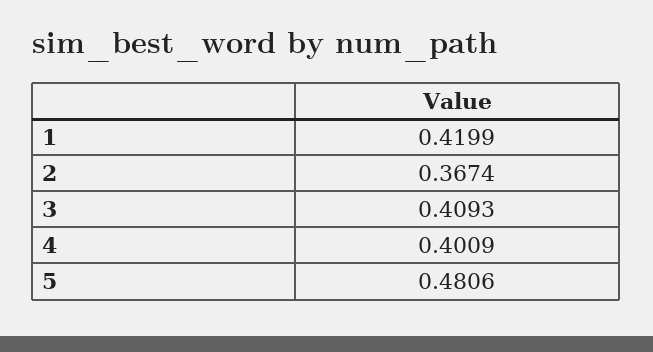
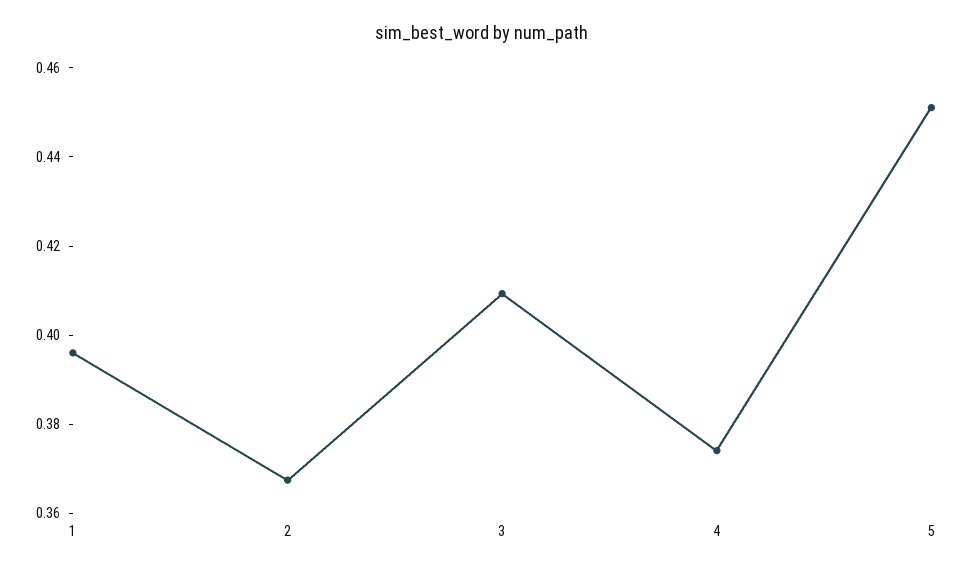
1: 0.4199 -> 0.395
4: 0.4009 -> 0.375
5: 0.4806 -> 0.45

